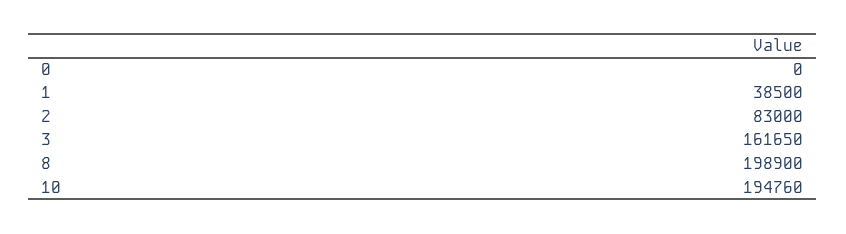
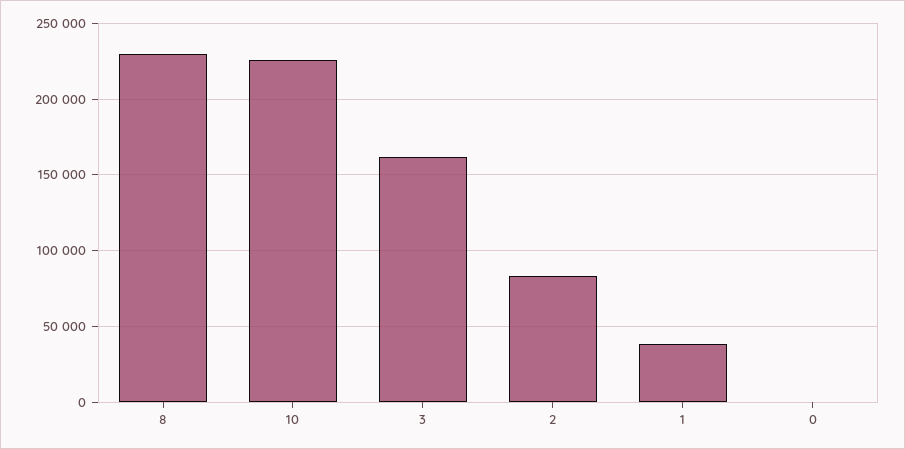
8: 198900 -> 230000
10: 194760 -> 225000

